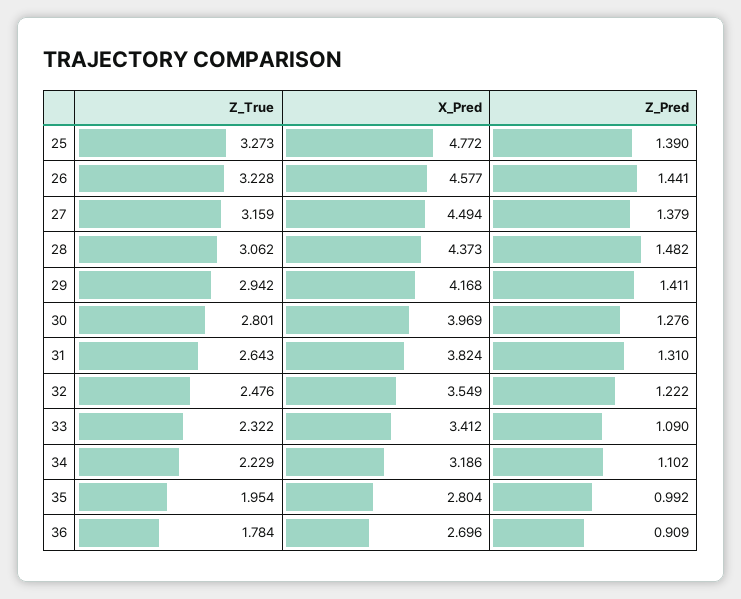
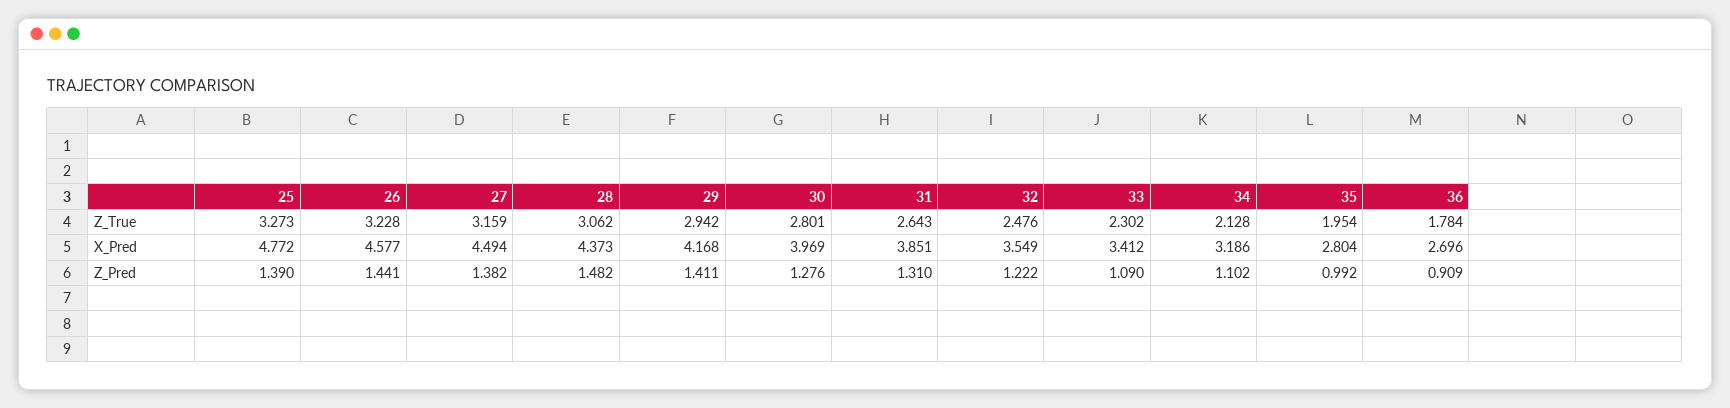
Z_Pred, 27: 1.379 -> 1.382
X_Pred, 31: 3.824 -> 3.851
Z_True, 33: 2.322 -> 2.302
Z_True, 34: 2.229 -> 2.128

